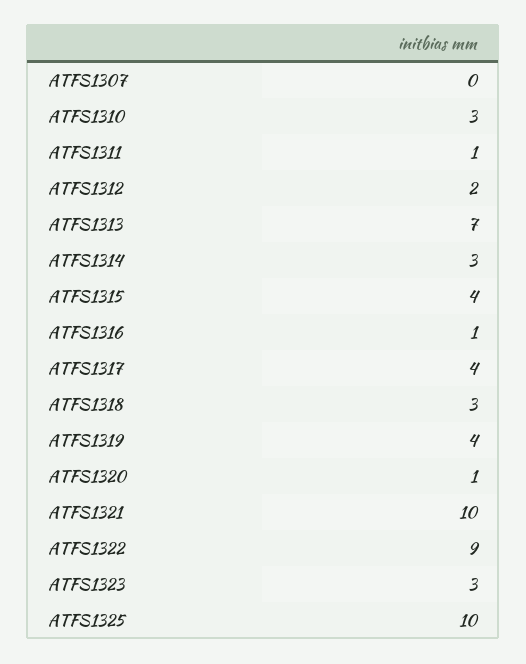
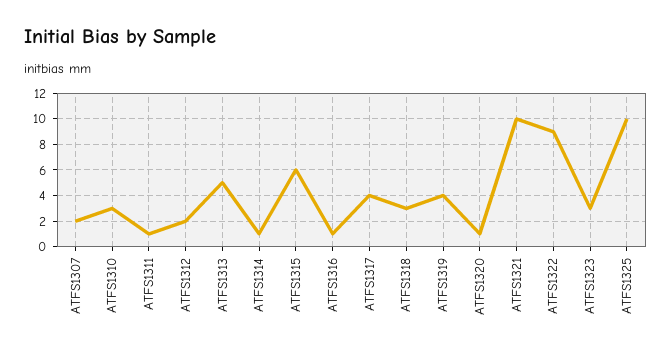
ATFS1307: 0 -> 2
ATFS1313: 7 -> 5
ATFS1314: 3 -> 1
ATFS1315: 4 -> 6

